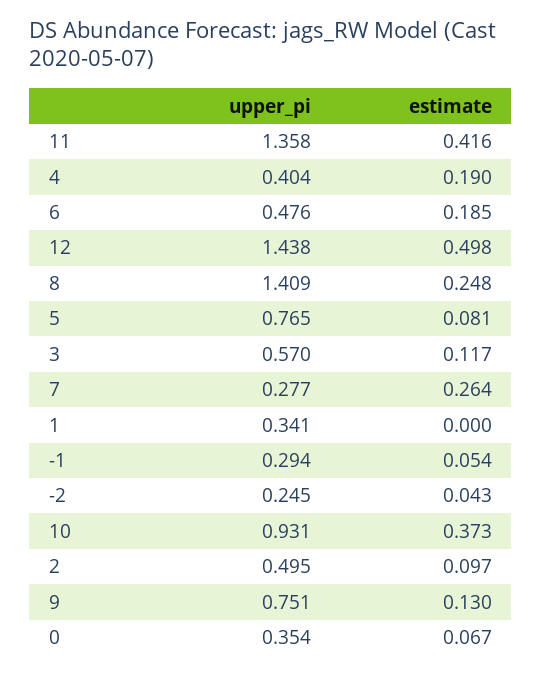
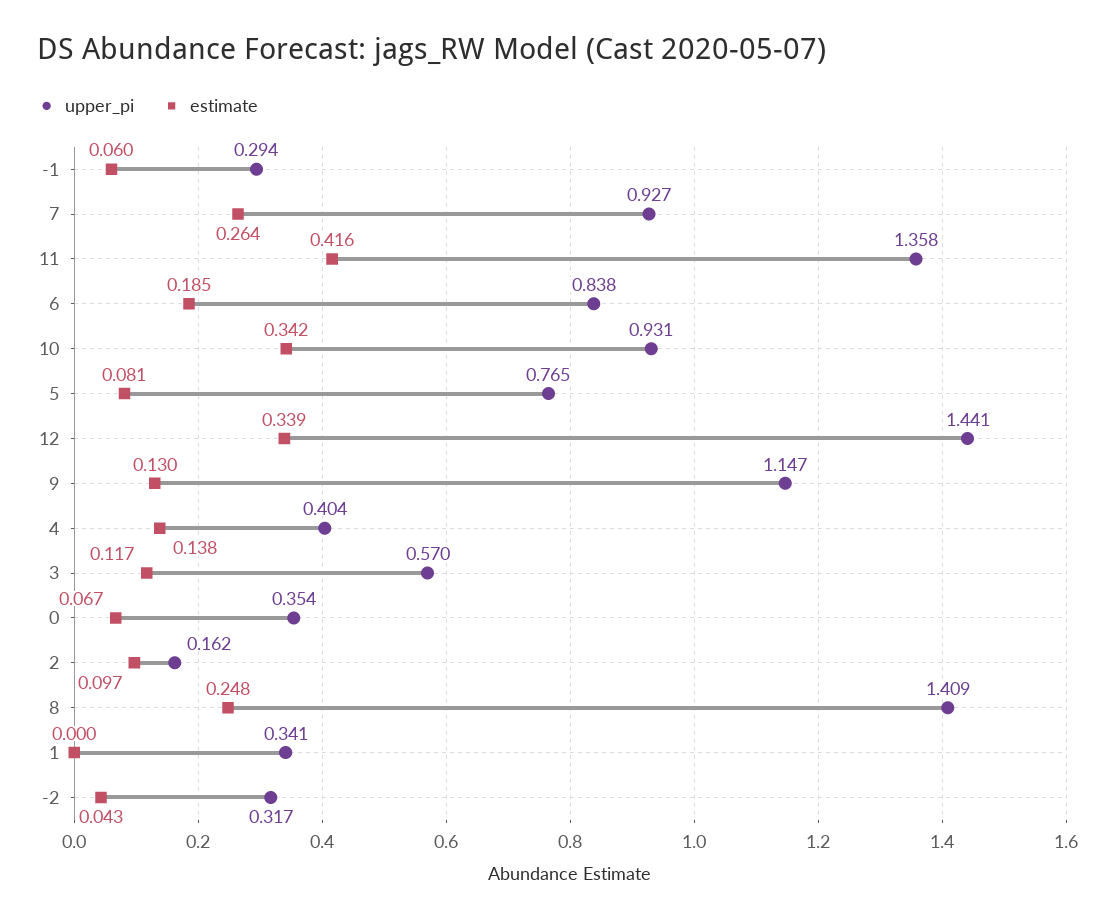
estimate, 4: 0.19 -> 0.138
upper_pi, 6: 0.476 -> 0.838
upper_pi, 12: 1.438 -> 1.441
estimate, 12: 0.498 -> 0.339
upper_pi, 7: 0.277 -> 0.927
estimate, -1: 0.054 -> 0.06
upper_pi, -2: 0.245 -> 0.317
estimate, 10: 0.373 -> 0.342
upper_pi, 2: 0.495 -> 0.162
upper_pi, 9: 0.751 -> 1.147

